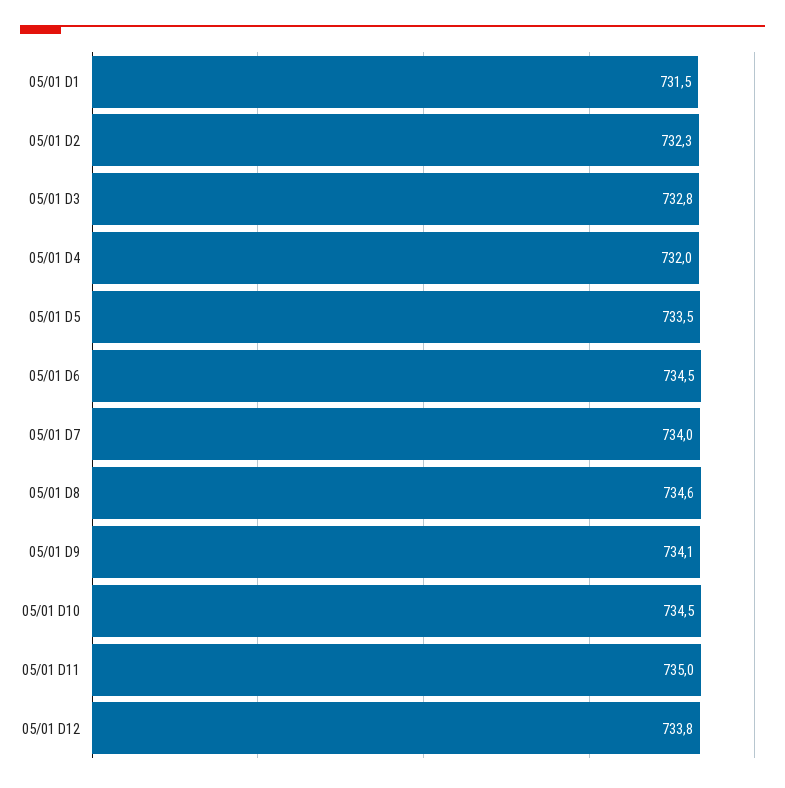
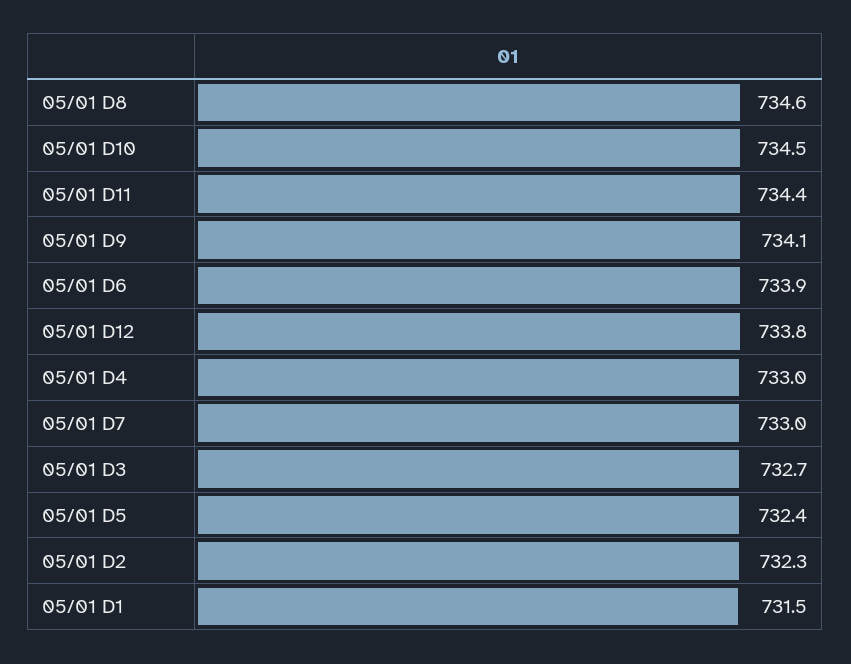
05/01 D3: 732.8 -> 732.7
05/01 D4: 732 -> 733
05/01 D5: 733.5 -> 732.4
05/01 D6: 734.5 -> 733.9
05/01 D7: 734 -> 733
05/01 D11: 735 -> 734.4

